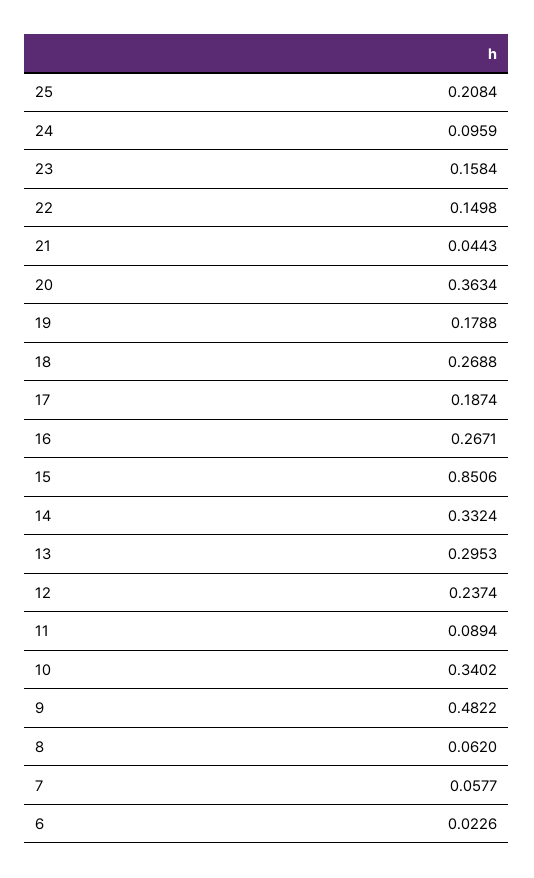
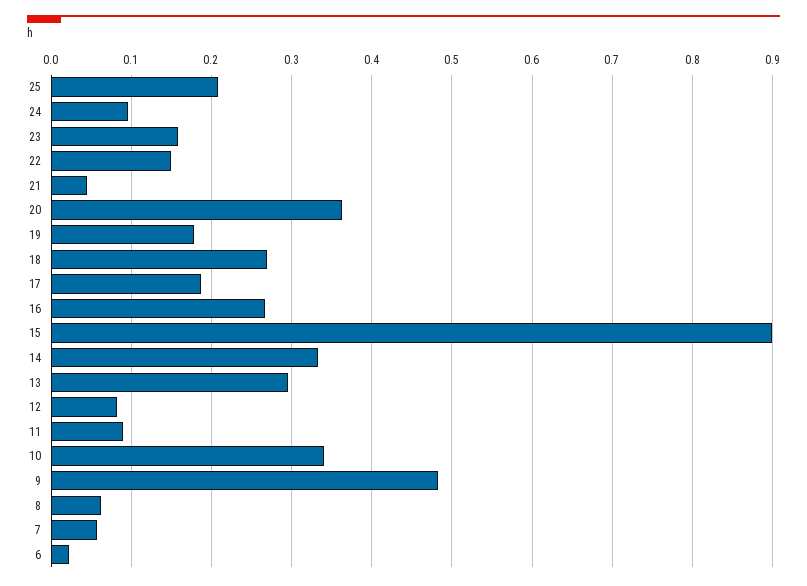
15: 0.8506 -> 0.9
12: 0.2374 -> 0.08

